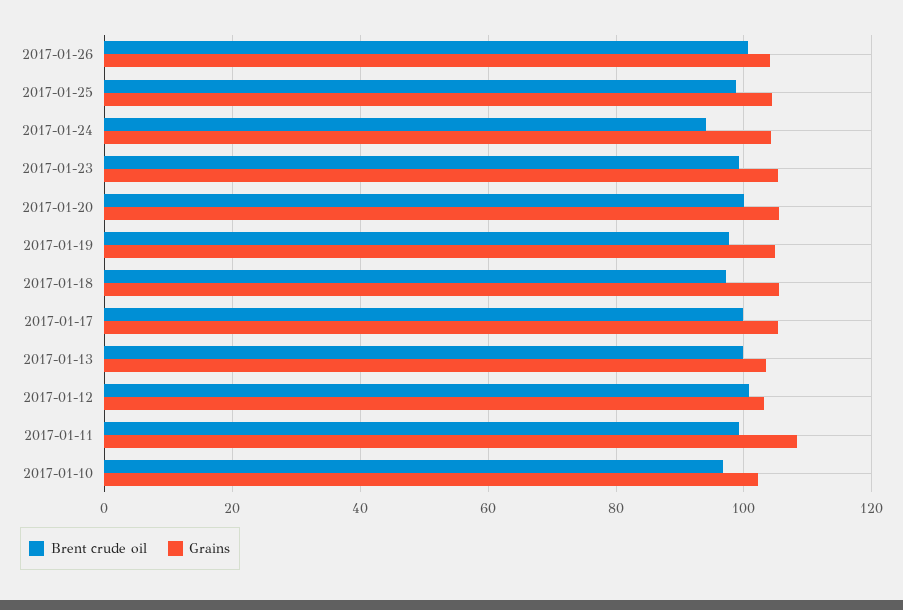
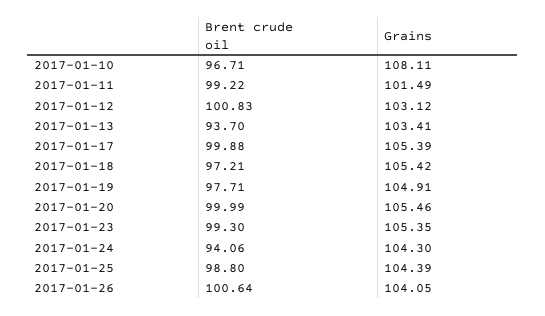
Brent crude oil, 2017-01-13: 100 -> 93.7
Grains, 2017-01-11: 108 -> 101.49
Grains, 2017-01-10: 102 -> 108.11

